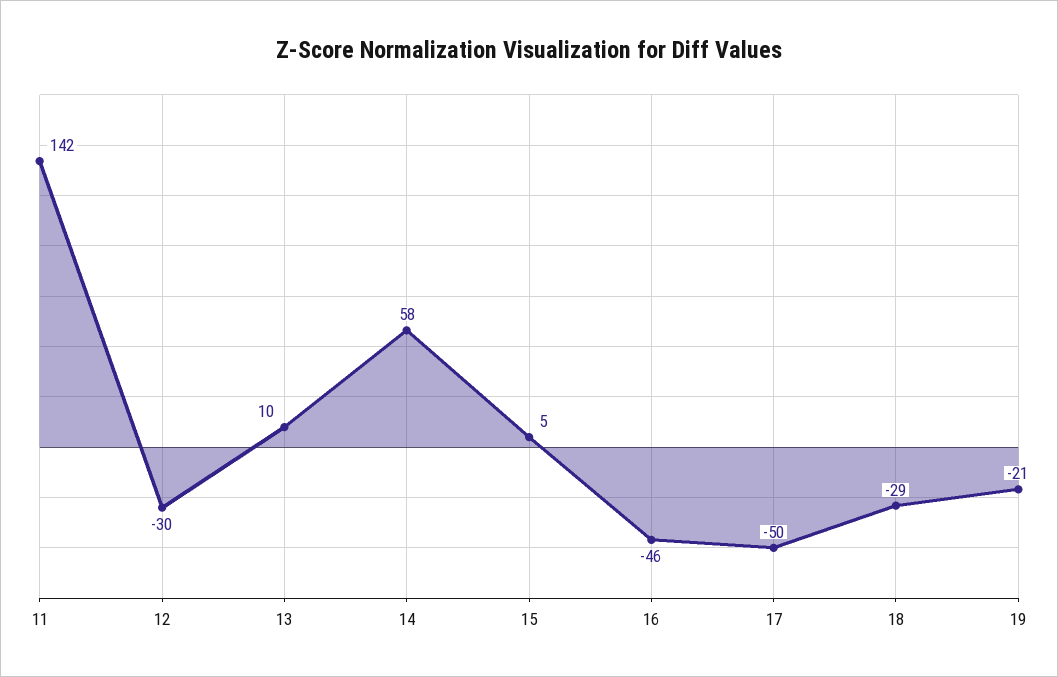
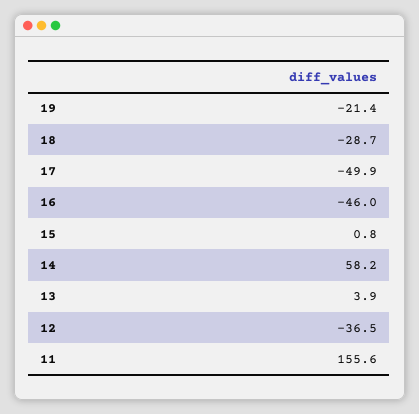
11: 142 -> 155.6
12: -30 -> -36.5
13: 10 -> 3.9
15: 5 -> 0.8

